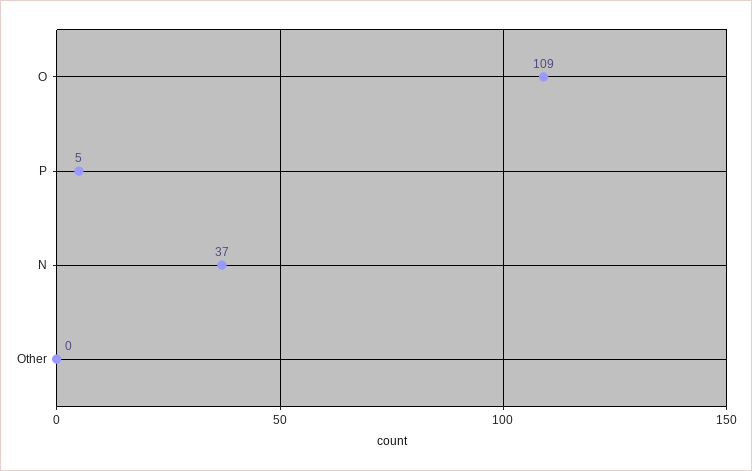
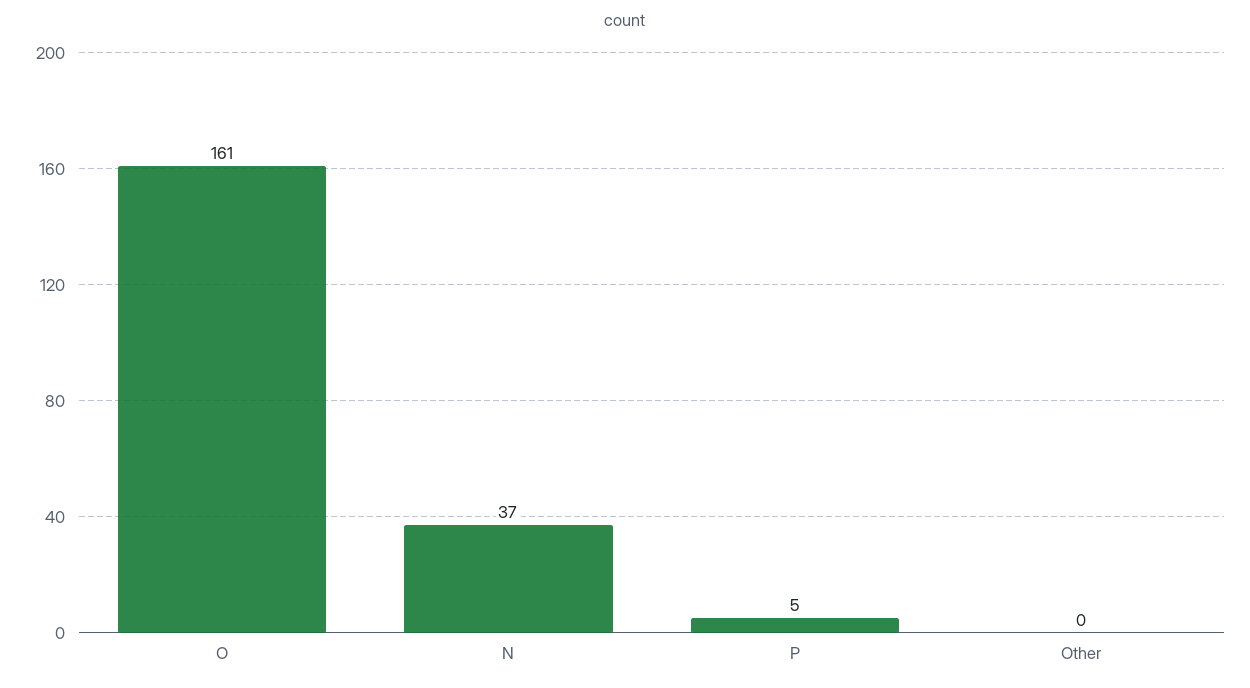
O: 109 -> 161

